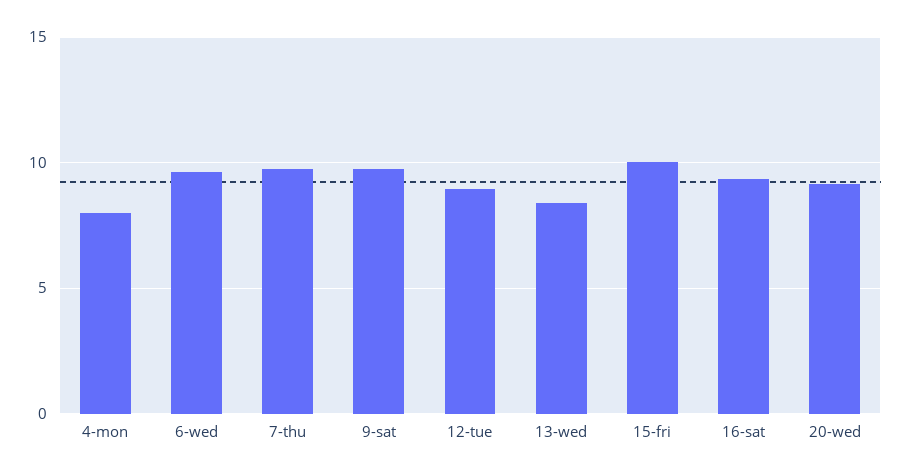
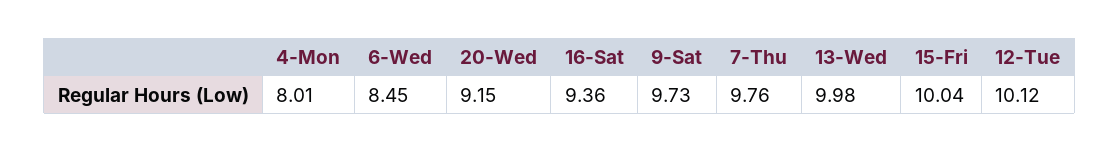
6-wed: 9.5 -> 8.45
12-tue: 9 -> 10.12
13-wed: 8.5 -> 9.98

